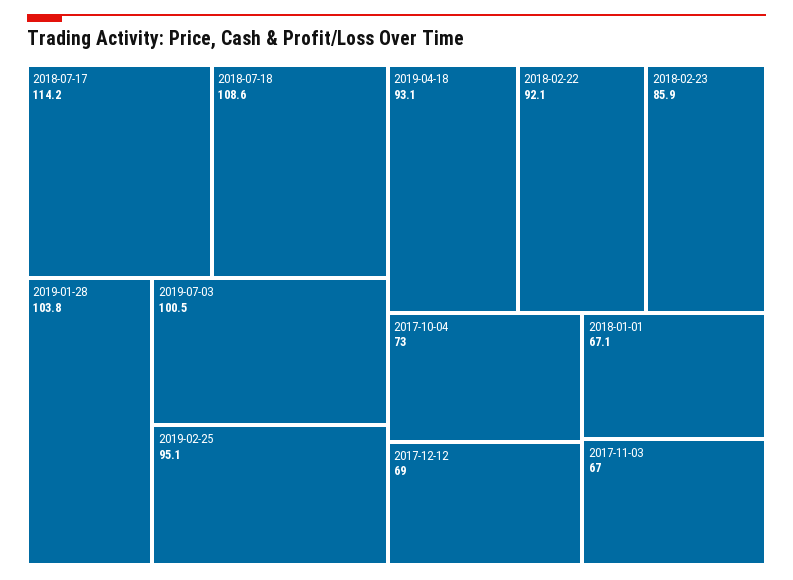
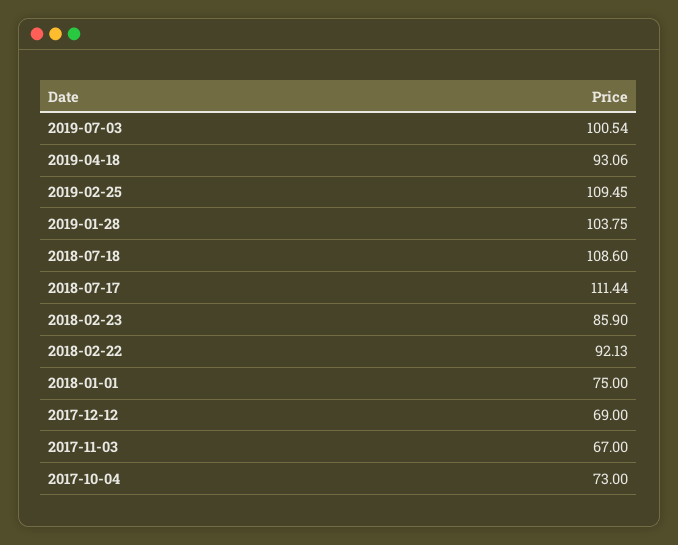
2018-07-17: 114.2 -> 111.44
2019-02-25: 95.1 -> 109.45
2018-01-01: 67.1 -> 75

